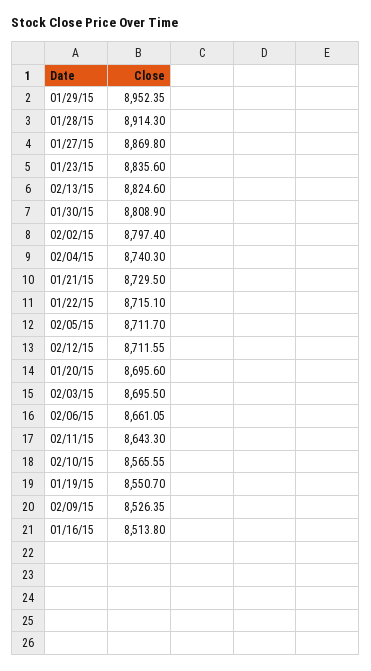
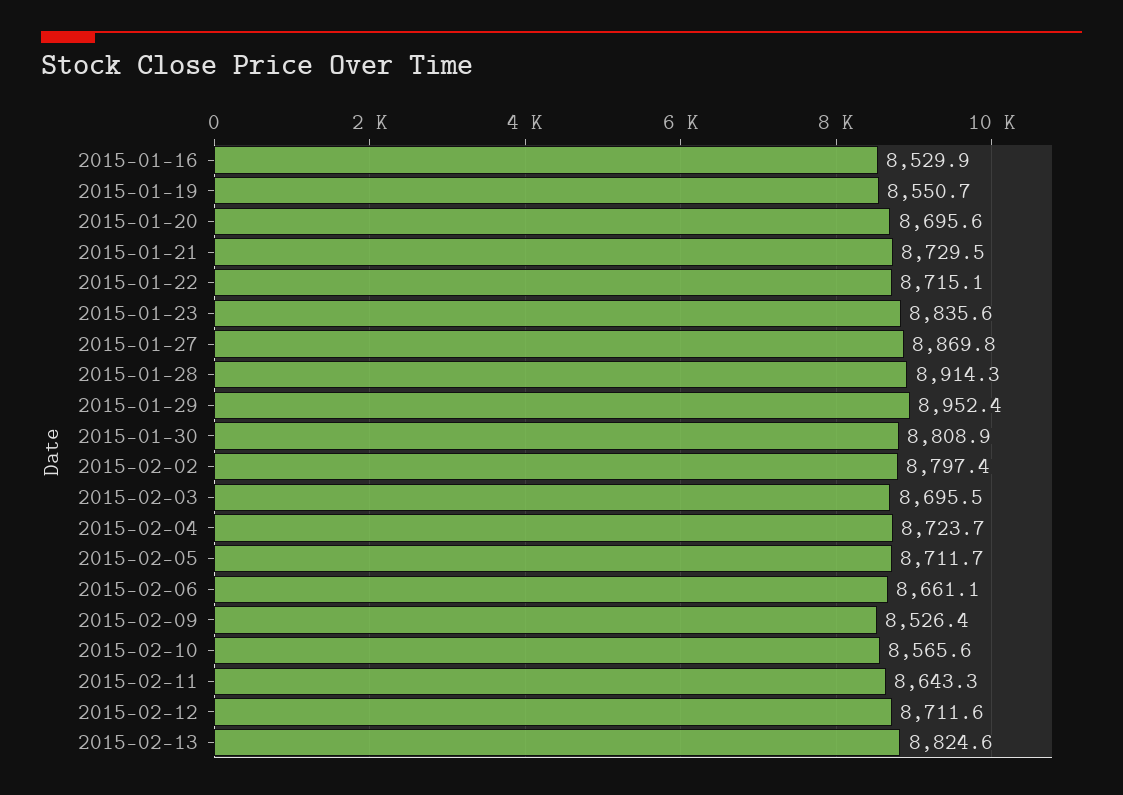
02/04/15: 8740.3 -> 8723.7
01/16/15: 8513.8 -> 8529.9

